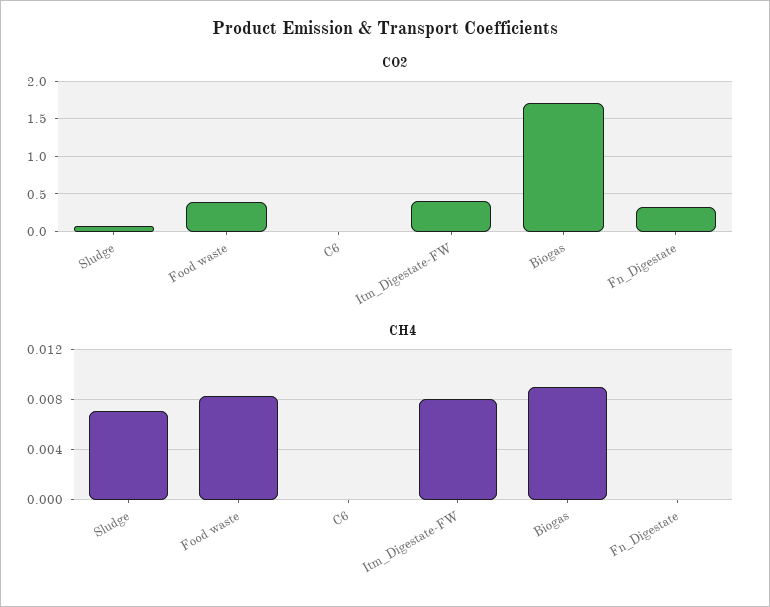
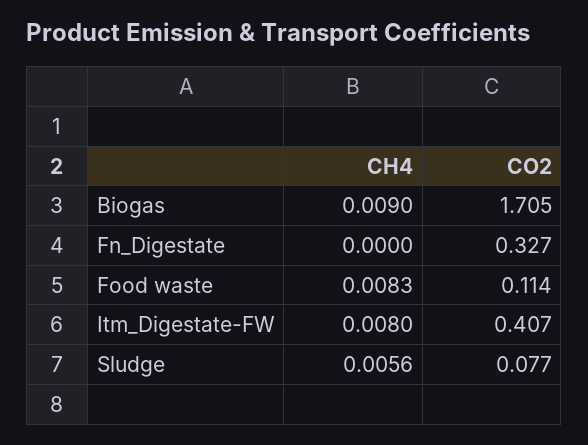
CO2, Food waste: 0.4 -> 0.114
CO2, C6: 0 -> none
CH4, Sludge: 0.007 -> 0.0056
CH4, C6: 0 -> none

